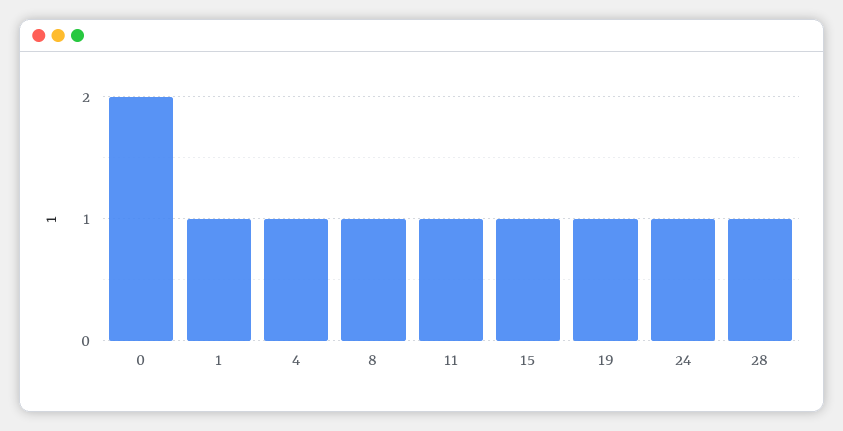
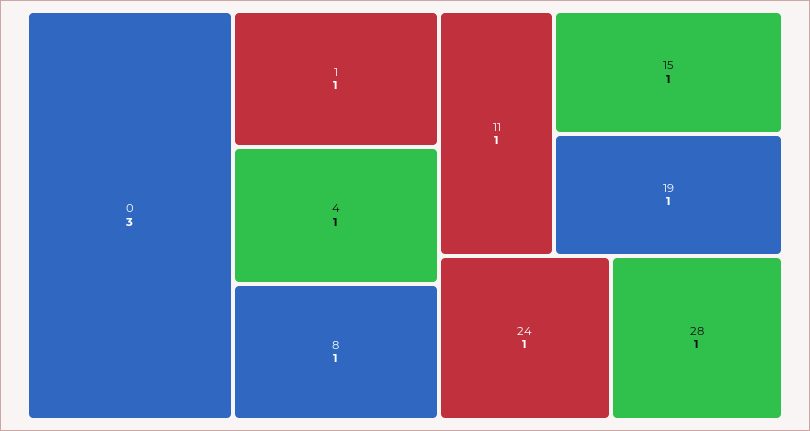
0: 2 -> 3

